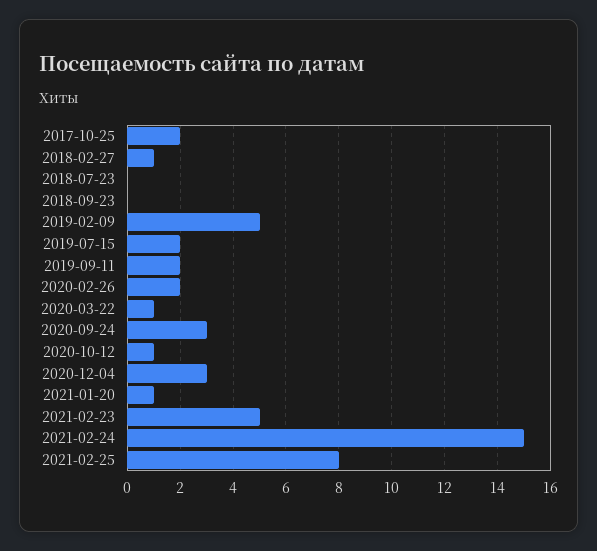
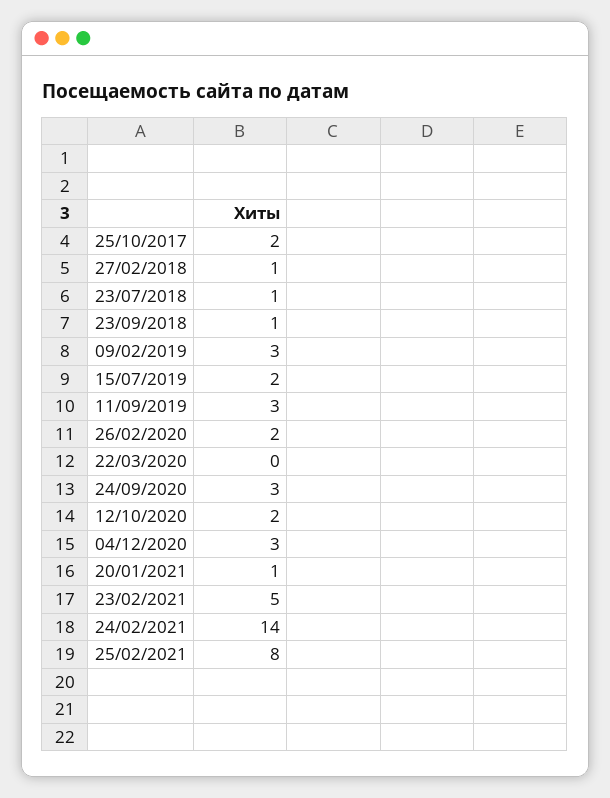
2018-07-23: 0 -> 1
2018-09-23: 0 -> 1
2019-02-09: 5 -> 3
2019-09-11: 2 -> 3
2020-03-22: 1 -> 0
2020-10-12: 1 -> 2
2021-02-24: 15 -> 14

